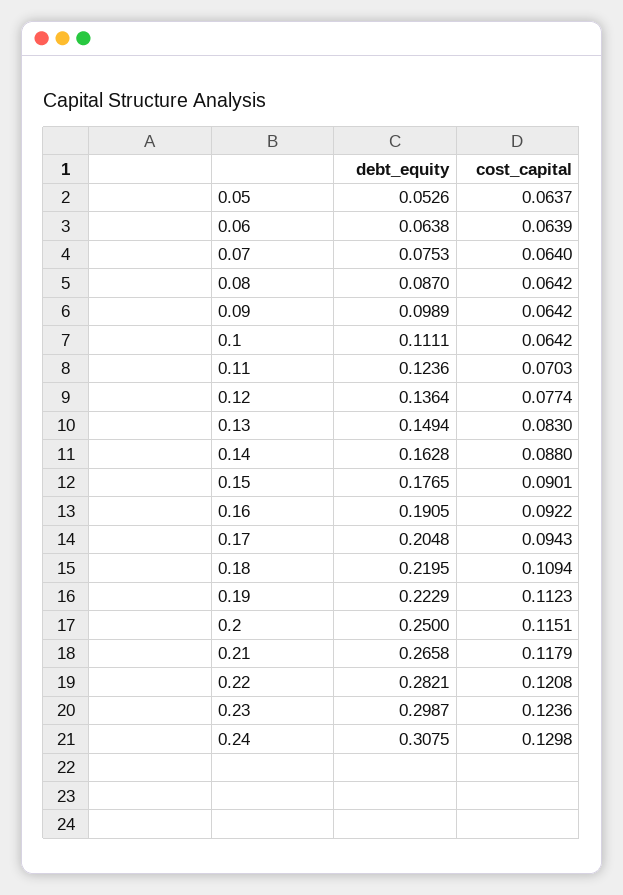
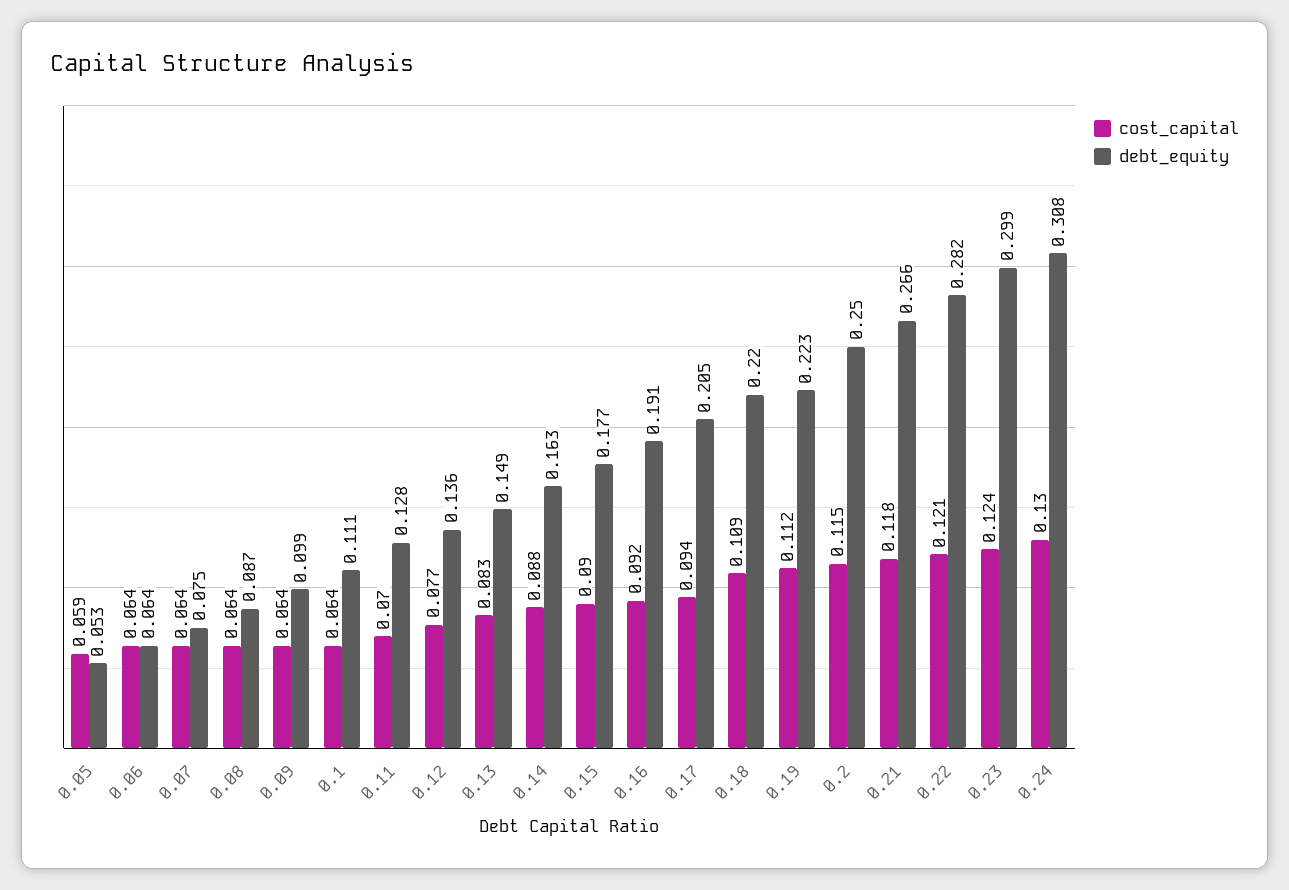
cost_capital, 0.05: 0.0637 -> 0.059
debt_equity, 0.11: 0.1236 -> 0.128

